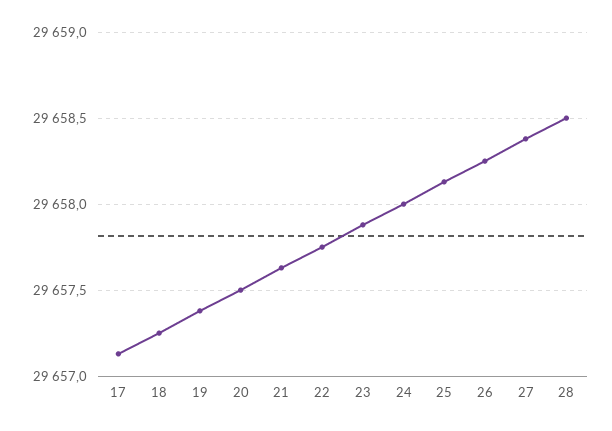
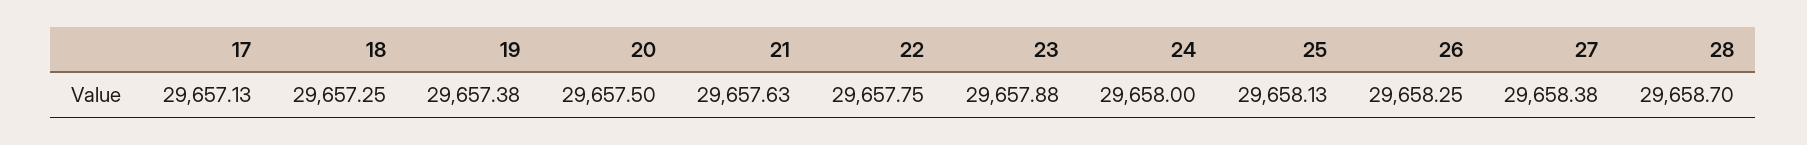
28: 29658.5 -> 29658.7

